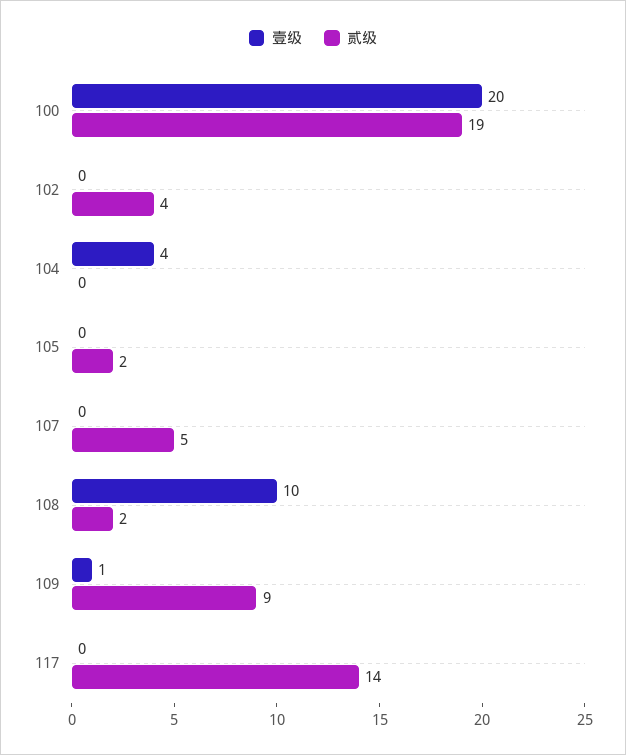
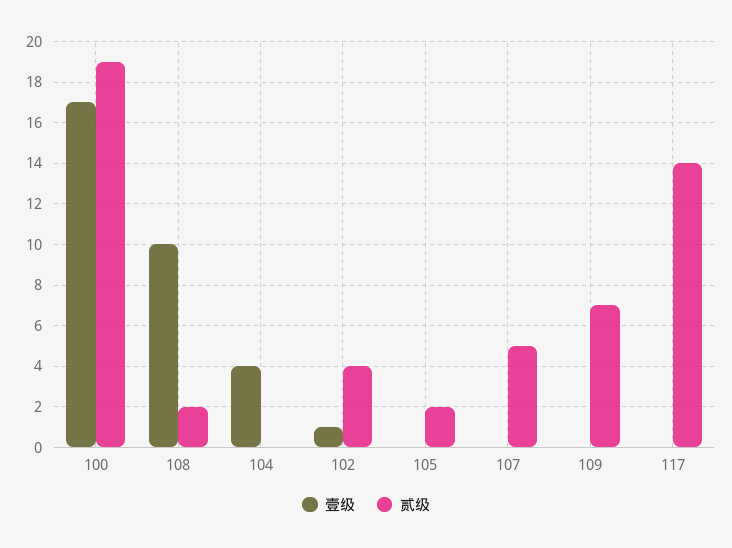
壹级, 100: 20 -> 17
壹级, 102: 0 -> 1
壹级, 109: 1 -> 0
贰级, 109: 9 -> 7

